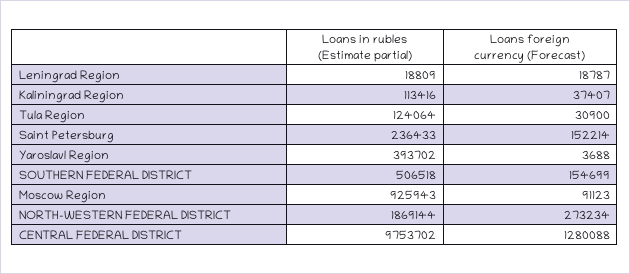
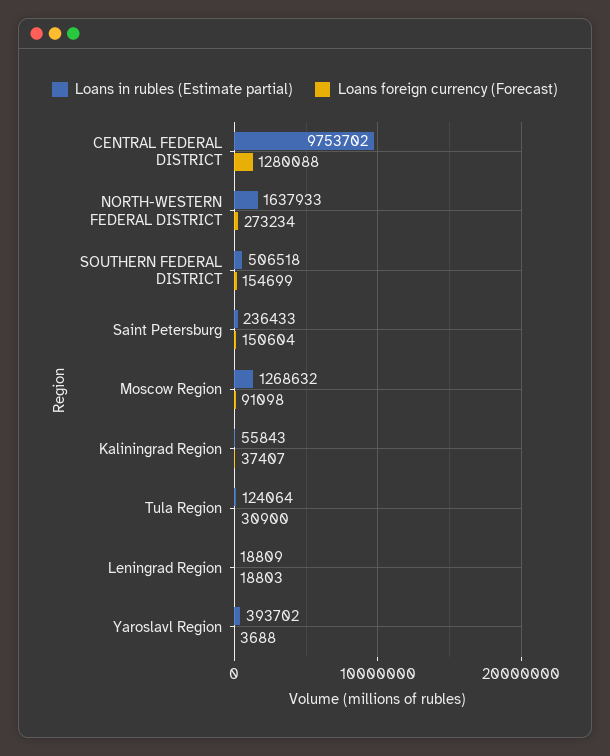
Loans foreign currency (Forecast), Leningrad Region: 18787 -> 18803
Loans in rubles (Estimate partial), Kaliningrad Region: 113416 -> 55843
Loans foreign currency (Forecast), Saint Petersburg: 152214 -> 150604
Loans in rubles (Estimate partial), Moscow Region: 925943 -> 1268632
Loans foreign currency (Forecast), Moscow Region: 91123 -> 91098
Loans in rubles (Estimate partial), NORTH-WESTERN FEDERAL DISTRICT: 1869144 -> 1637933

